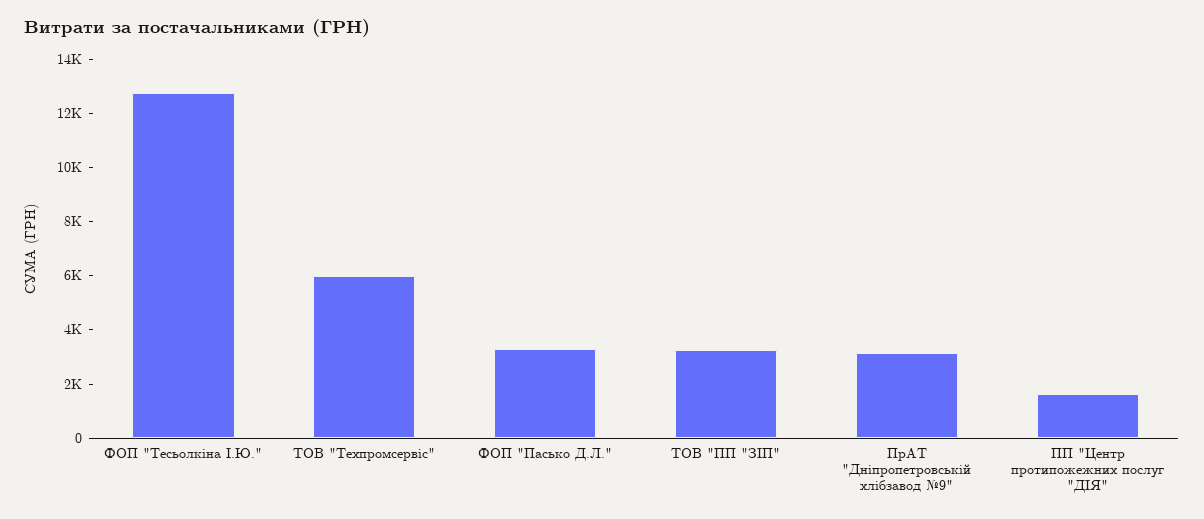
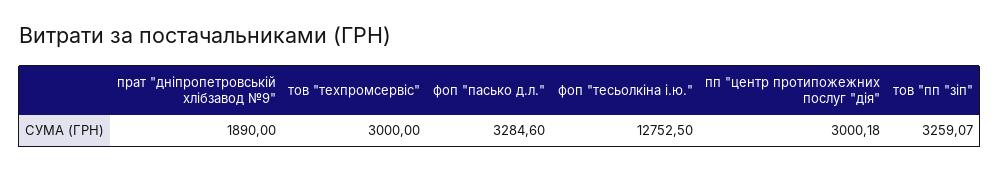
ТОВ "Техпромсервіс": 6000 -> 3000
ПрАТ "Дніпропетровській хлібзавод №9": 3000 -> 1890
ПП "Центр протипожежних послуг "ДІЯ": 1500 -> 3000.18

